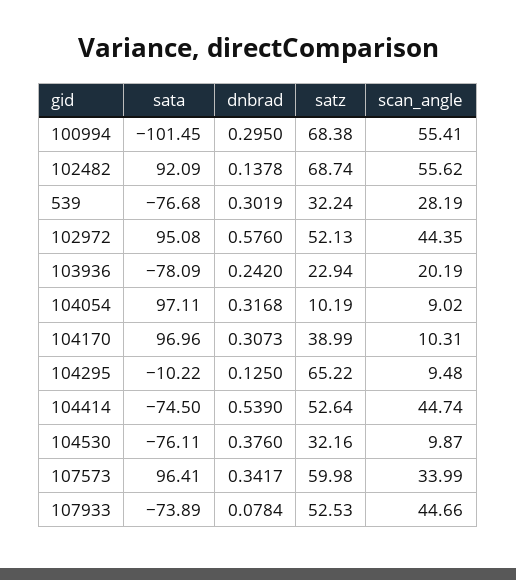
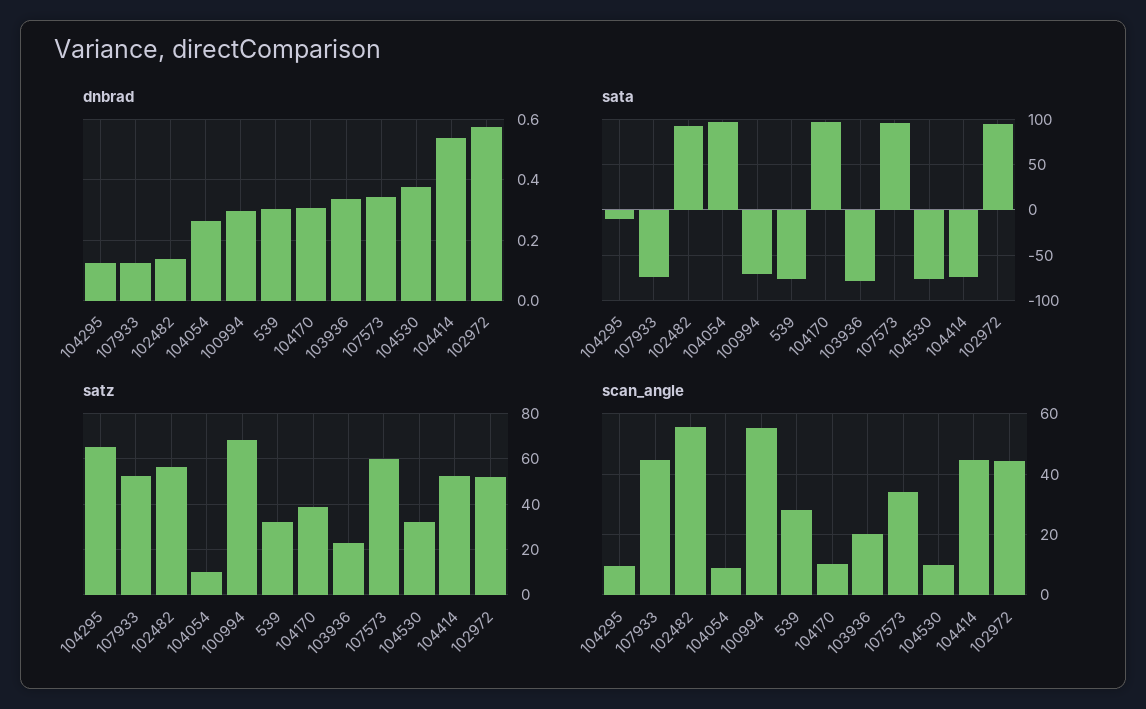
sata, 100994: -101.45 -> -70
satz, 102482: 68.74 -> 55
dnbrad, 103936: 0.242 -> 0.34
dnbrad, 104054: 0.3168 -> 0.26
dnbrad, 107933: 0.0784 -> 0.12

